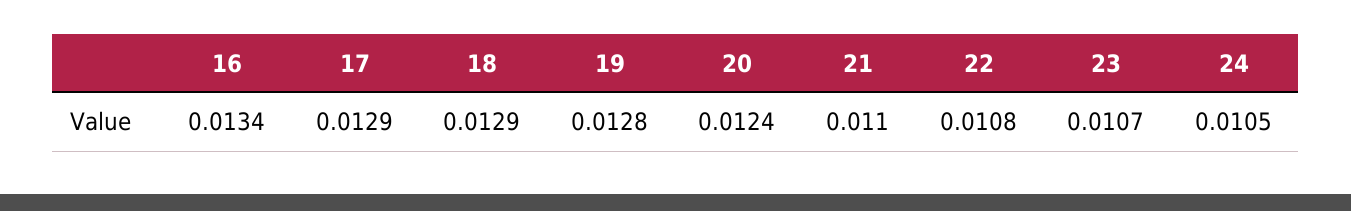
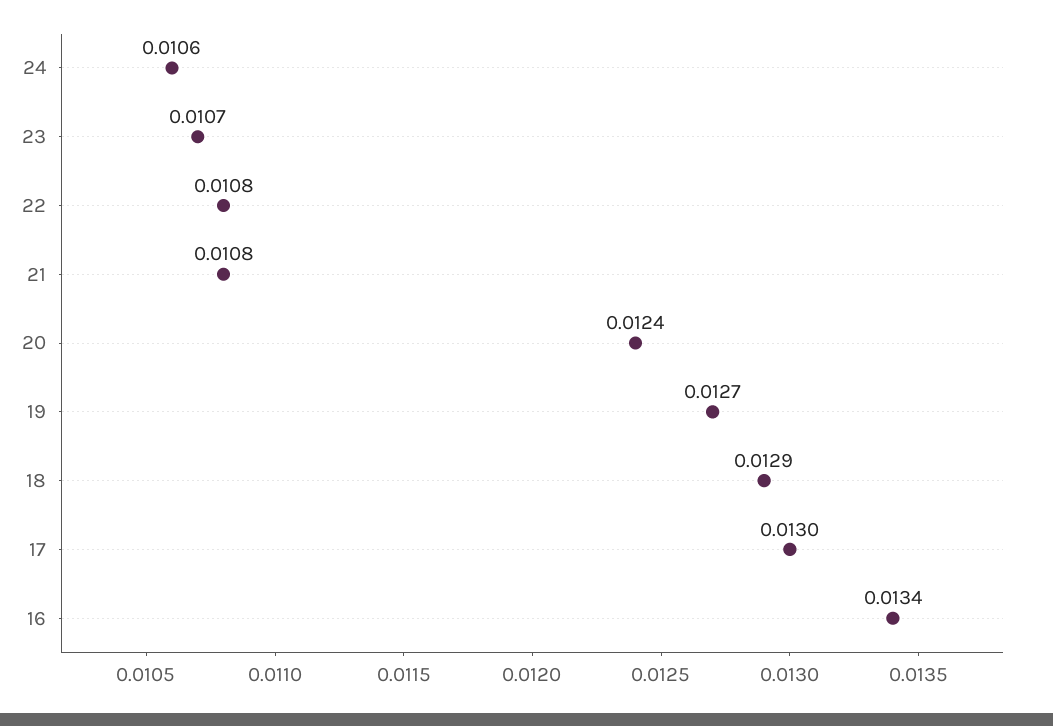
17: 0.0129 -> 0.013
19: 0.0128 -> 0.0127
21: 0.011 -> 0.0108
24: 0.0105 -> 0.0106

